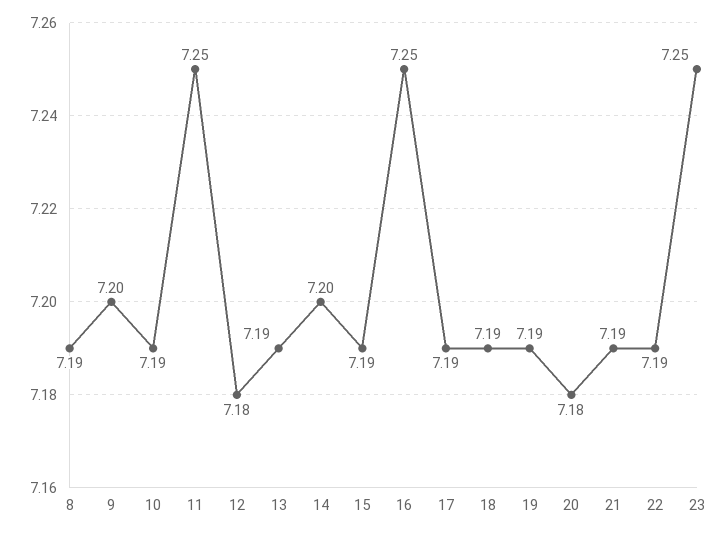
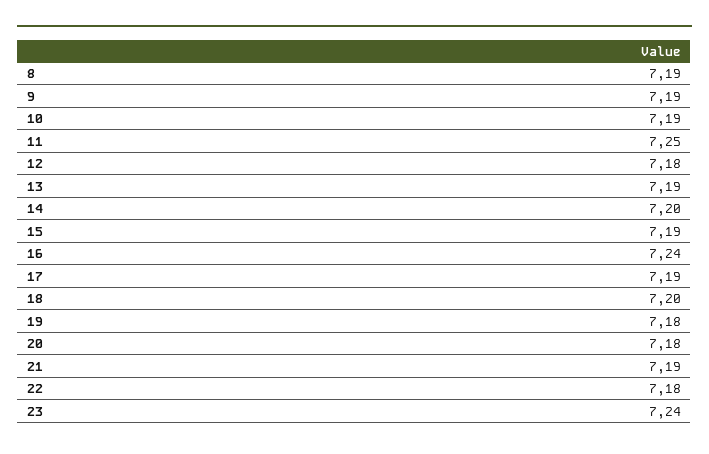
9: 7.2 -> 7.19
16: 7.25 -> 7.24
18: 7.19 -> 7.2
19: 7.19 -> 7.18
22: 7.19 -> 7.18
23: 7.25 -> 7.24

